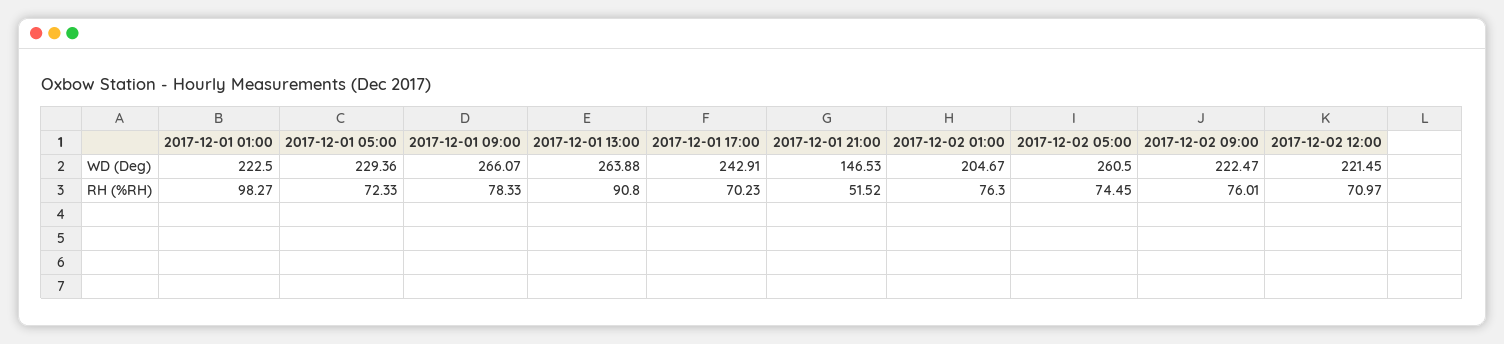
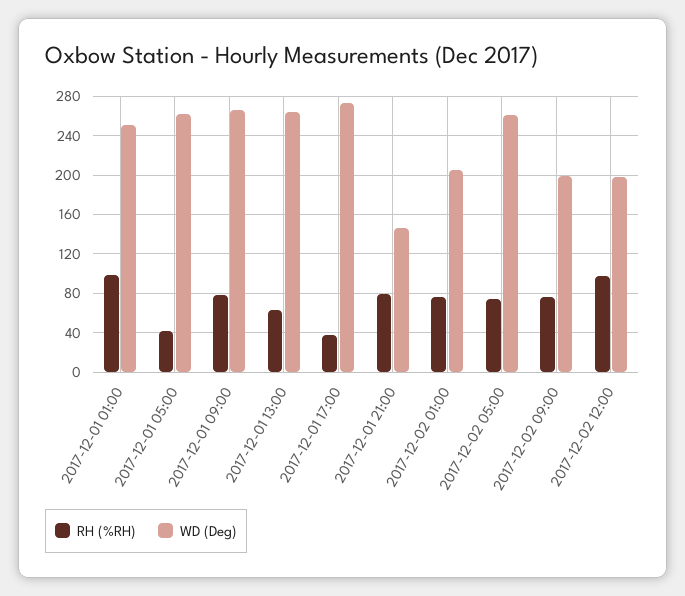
WD (Deg), 2017-12-01 01:00: 222.5 -> 250
WD (Deg), 2017-12-01 05:00: 229.36 -> 260
WD (Deg), 2017-12-01 17:00: 242.91 -> 270
WD (Deg), 2017-12-02 09:00: 222.47 -> 200
WD (Deg), 2017-12-02 12:00: 221.45 -> 200
RH (%RH), 2017-12-01 05:00: 72.33 -> 40
RH (%RH), 2017-12-01 13:00: 90.8 -> 60
RH (%RH), 2017-12-01 17:00: 70.23 -> 40
RH (%RH), 2017-12-01 21:00: 51.52 -> 80
RH (%RH), 2017-12-02 12:00: 70.97 -> 100

